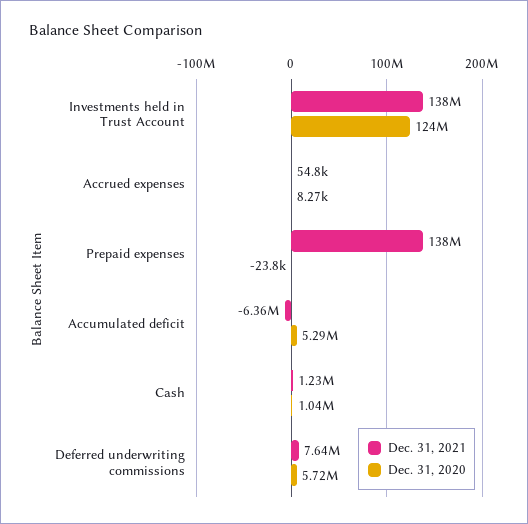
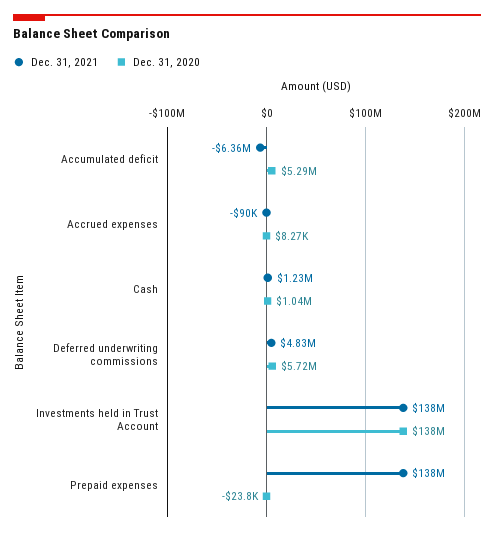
Dec. 31, 2020, Investments held in Trust Account: 124000000 -> 138000000
Dec. 31, 2021, Accrued expenses: 54800 -> -90000
Dec. 31, 2021, Deferred underwriting commissions: 7640000 -> 4830000

